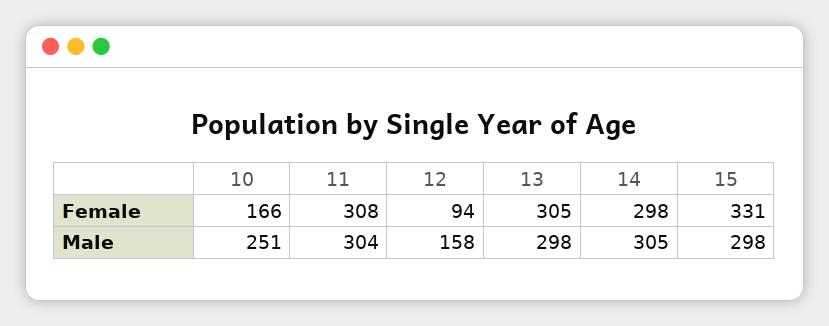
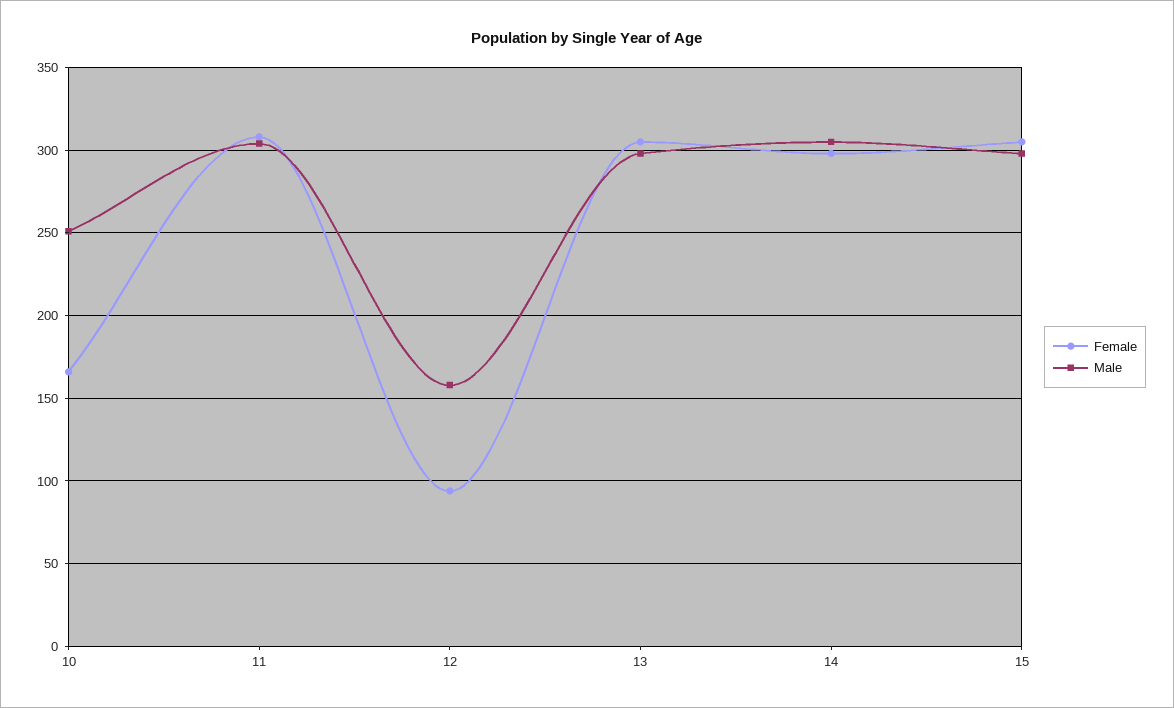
Female, 15: 331 -> 305

